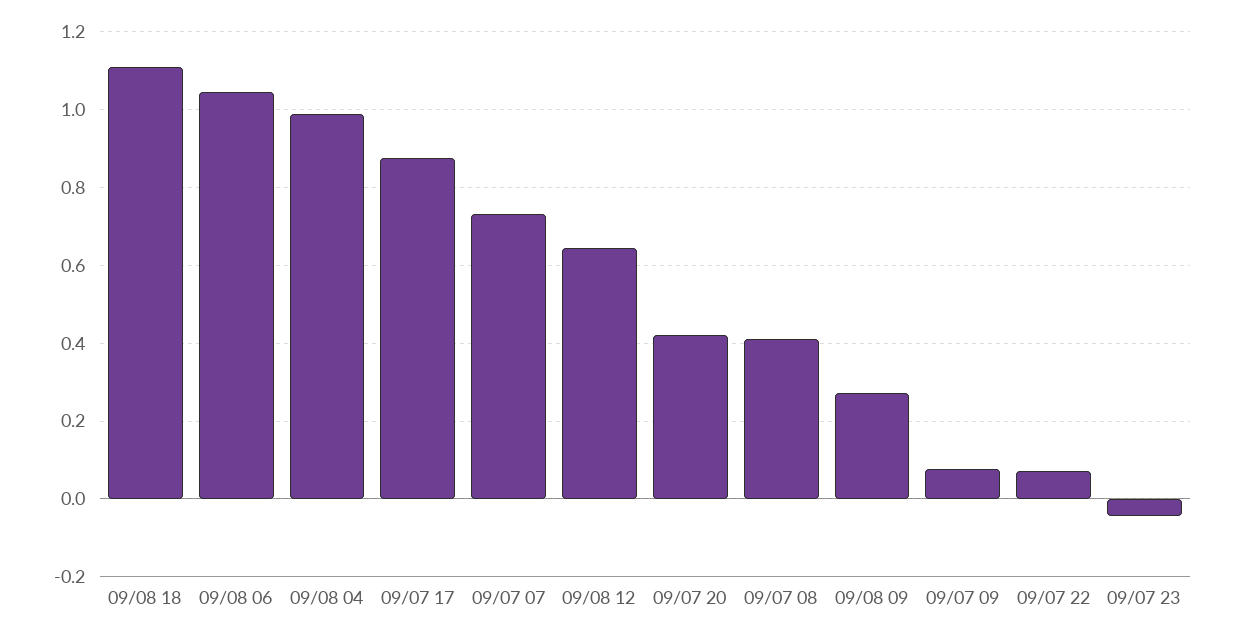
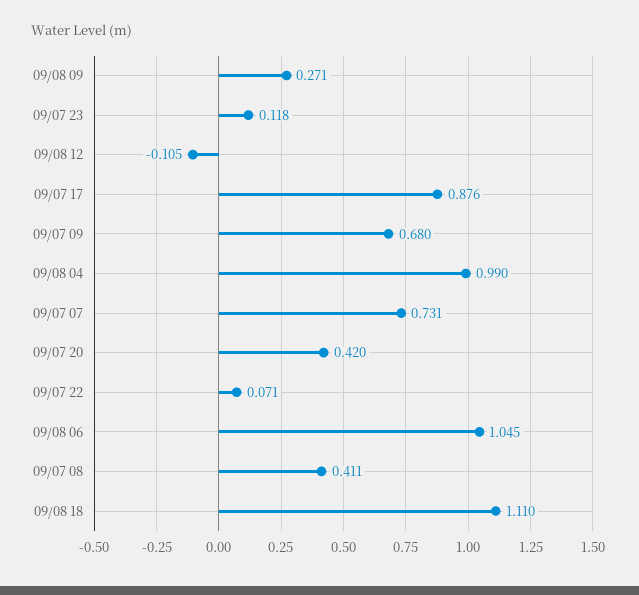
09/08 12: 0.64 -> -0.105
09/07 09: 0.08 -> 0.68
09/07 23: -0.04 -> 0.118

